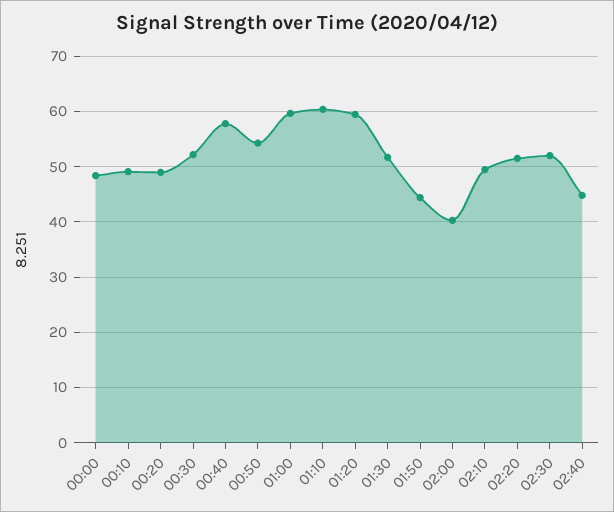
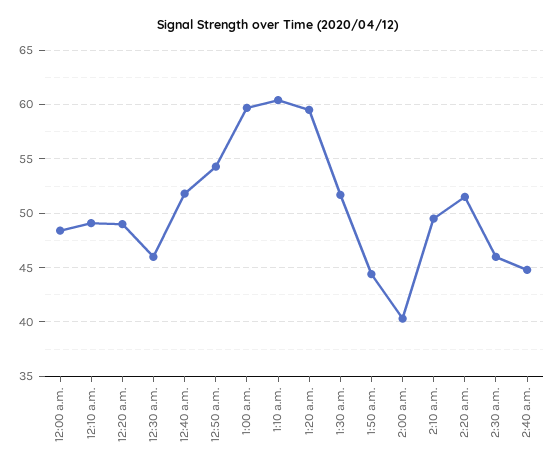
00:30: 52 -> 46
00:40: 58 -> 52
02:30: 52 -> 46

